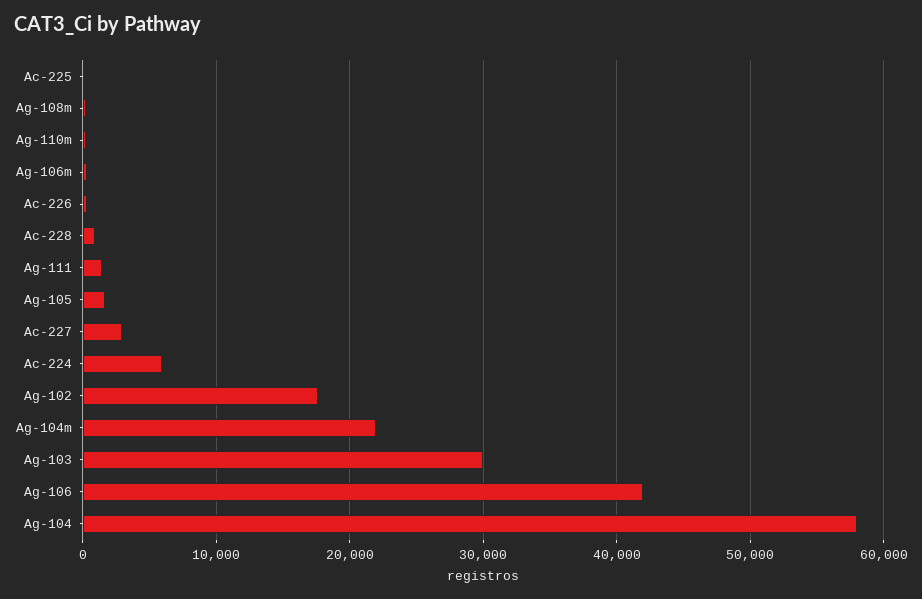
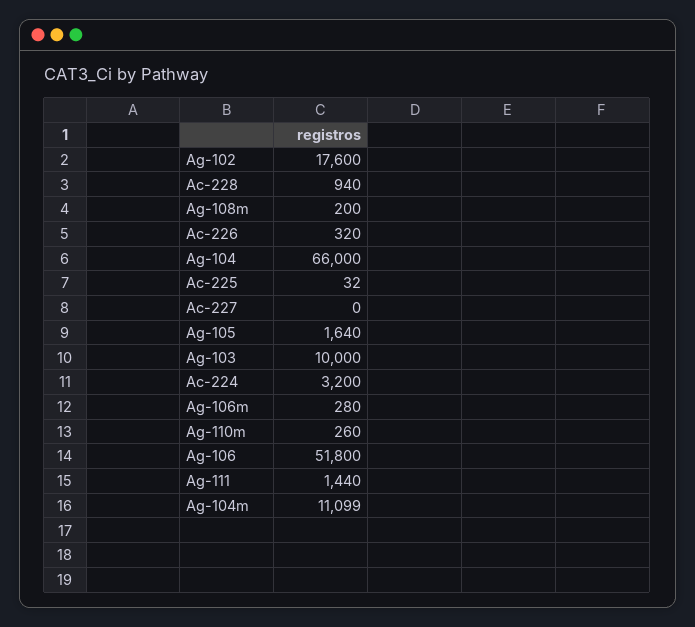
Ac-227: 3000 -> 0
Ac-224: 6000 -> 3200
Ag-104m: 22000 -> 11099
Ag-103: 30000 -> 10000
Ag-106: 42000 -> 51800
Ag-104: 58000 -> 66000

